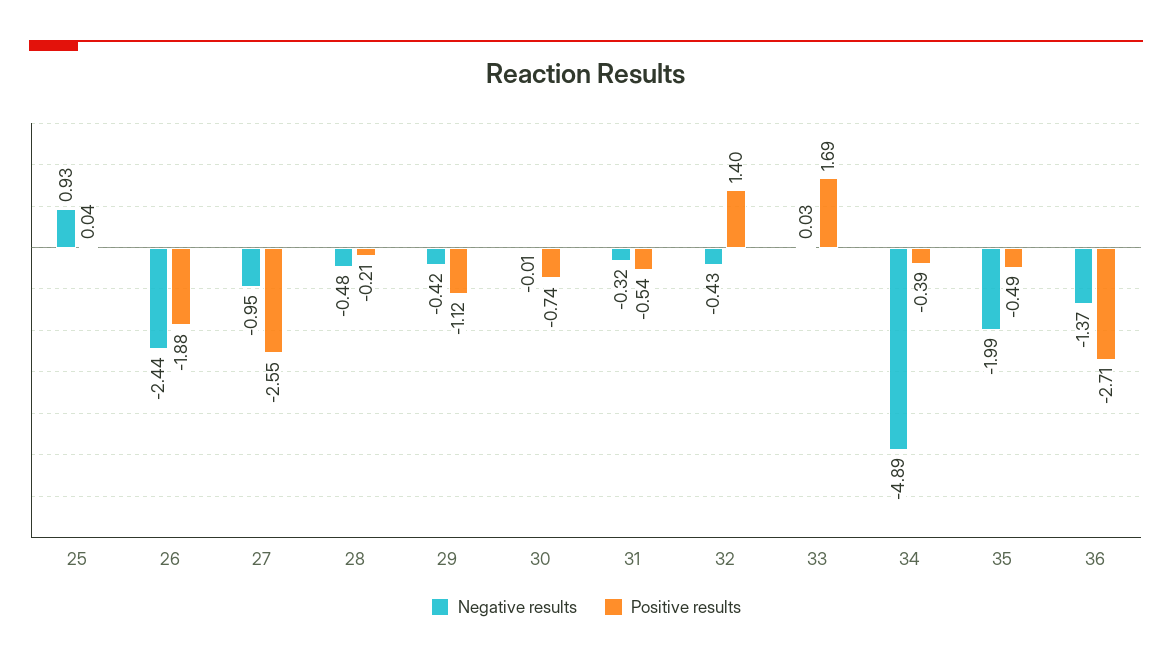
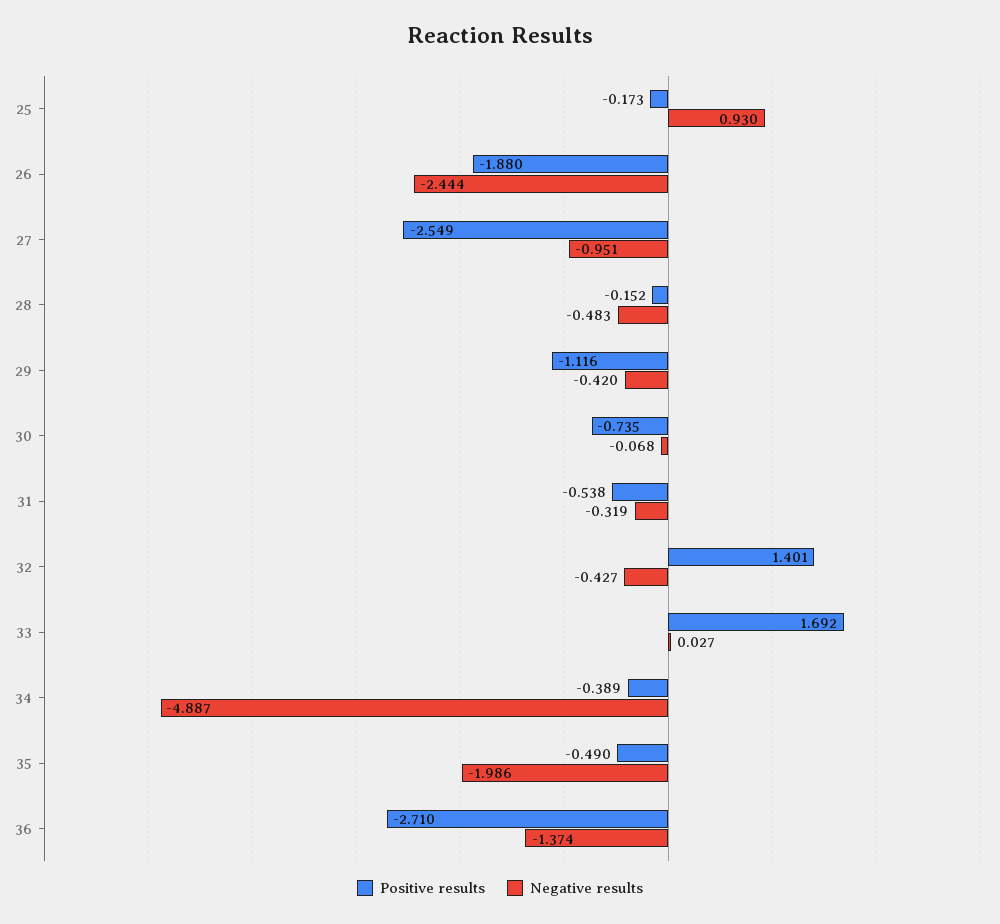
Positive results, 25: 0.04 -> -0.173
Positive results, 28: -0.21 -> -0.152
Negative results, 30: -0.01 -> -0.068

